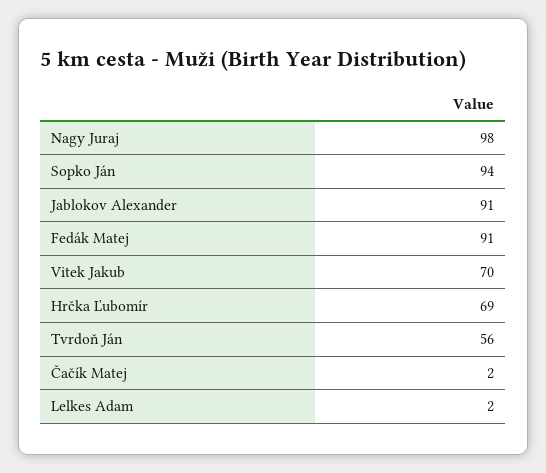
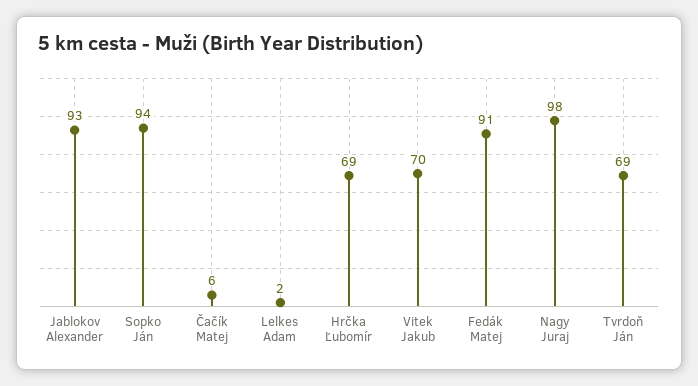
Jablokov Alexander: 91 -> 93
Tvrdoň Ján: 56 -> 69
Čačík Matej: 2 -> 6

